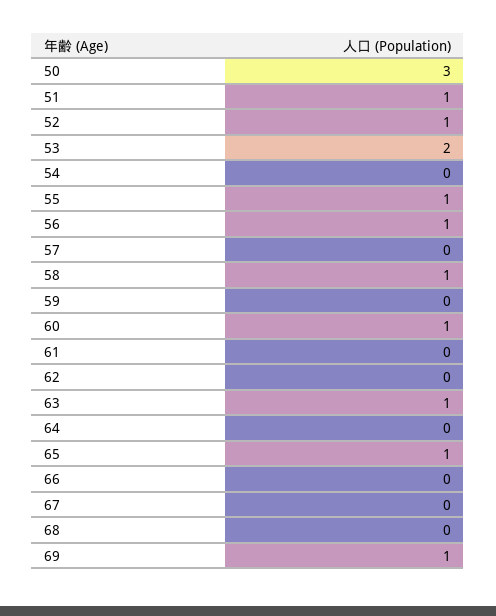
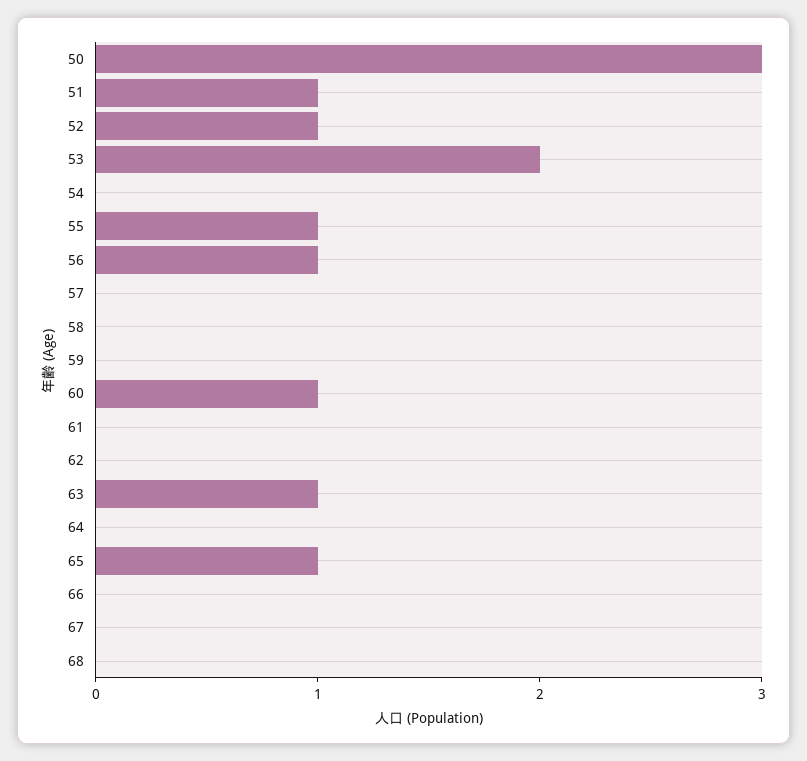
58: 1 -> 0
69: 1 -> none

